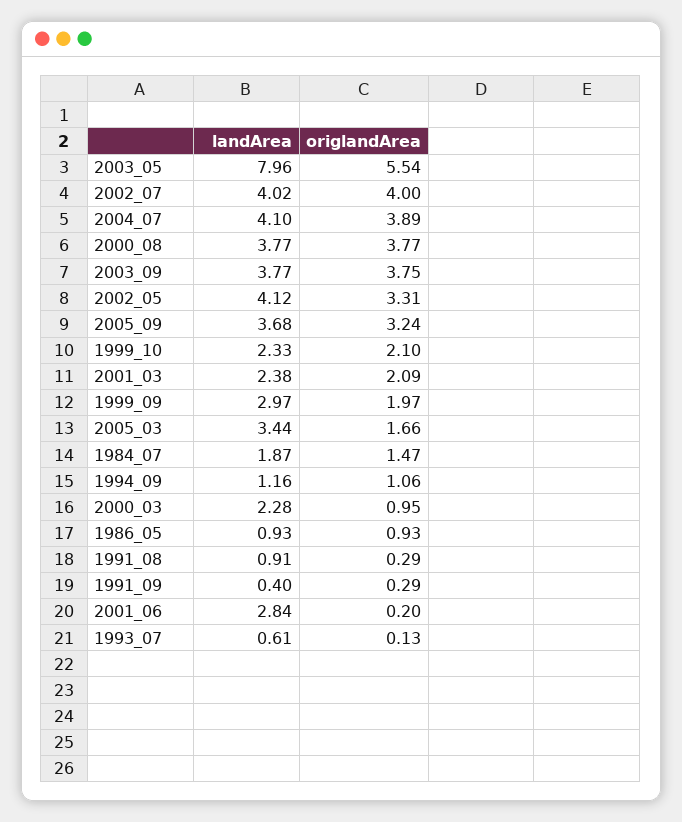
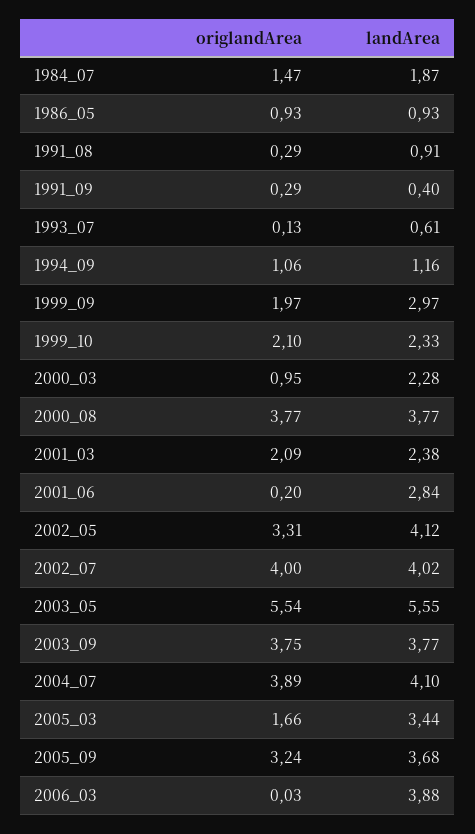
landArea, 2003_05: 7.96 -> 5.55
origlandArea, 2006_03: none -> 0.03
landArea, 2006_03: none -> 3.88

